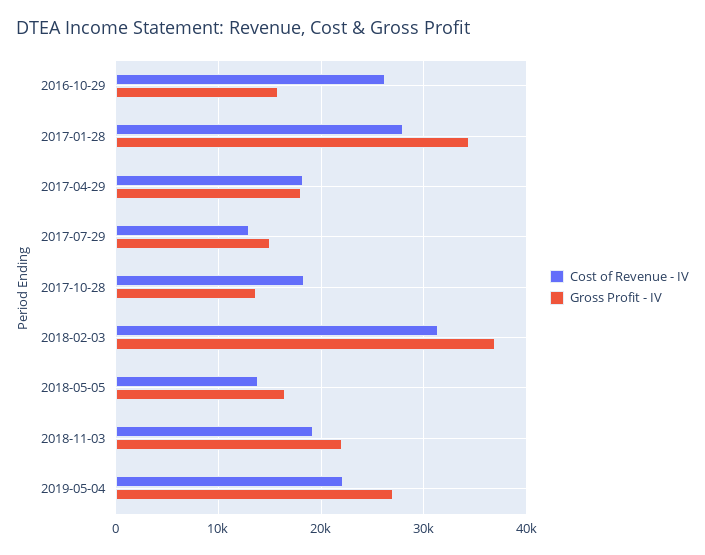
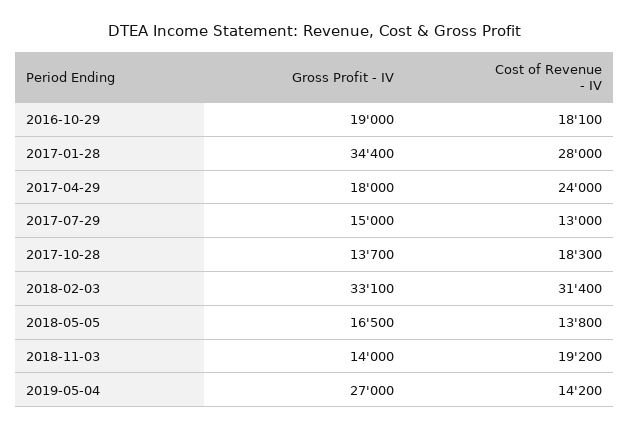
Cost of Revenue - IV, 2016-10-29: 26000 -> 18100
Gross Profit - IV, 2016-10-29: 16000 -> 19000
Cost of Revenue - IV, 2017-04-29: 18000 -> 24000
Gross Profit - IV, 2018-02-03: 37000 -> 33100
Gross Profit - IV, 2018-11-03: 22000 -> 14000
Cost of Revenue - IV, 2019-05-04: 22000 -> 14200

